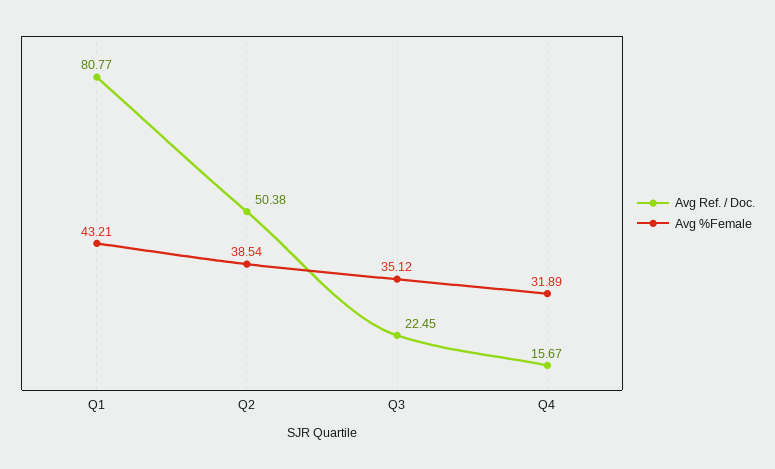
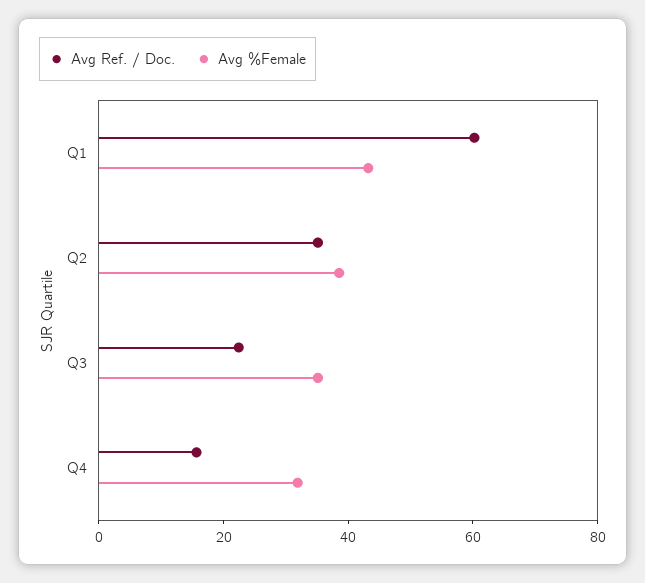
Avg Ref. / Doc., Q1: 80.77 -> 60
Avg Ref. / Doc., Q2: 50.38 -> 35

